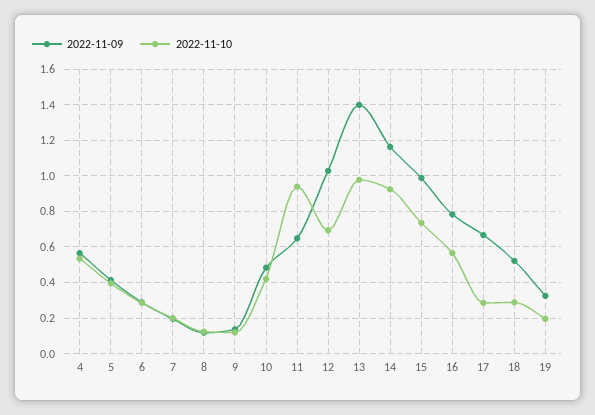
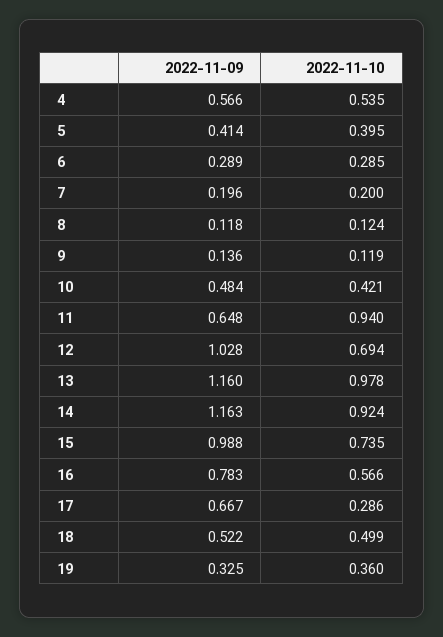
2022-11-09, 13: 1.4 -> 1.16
2022-11-10, 18: 0.3 -> 0.499
2022-11-10, 19: 0.2 -> 0.36

